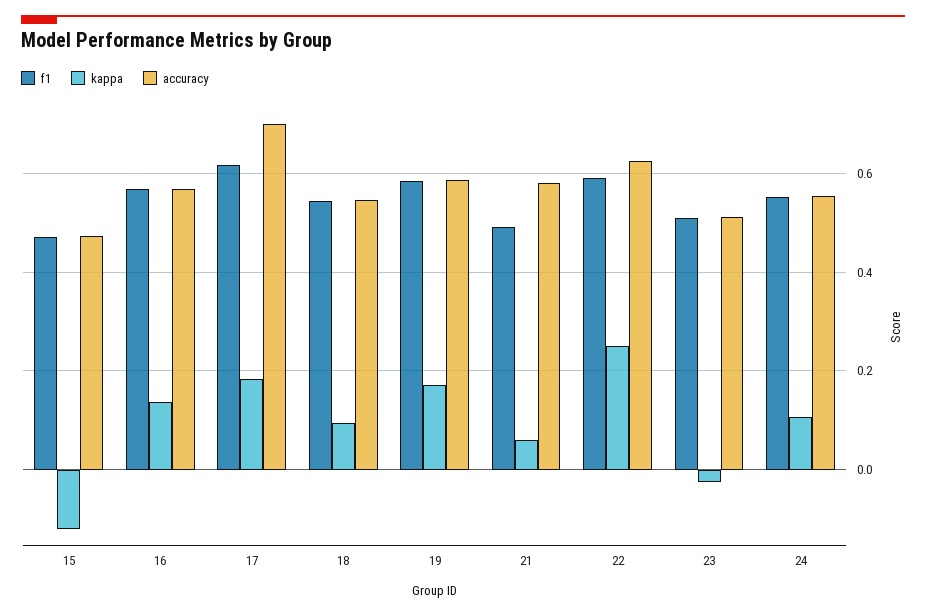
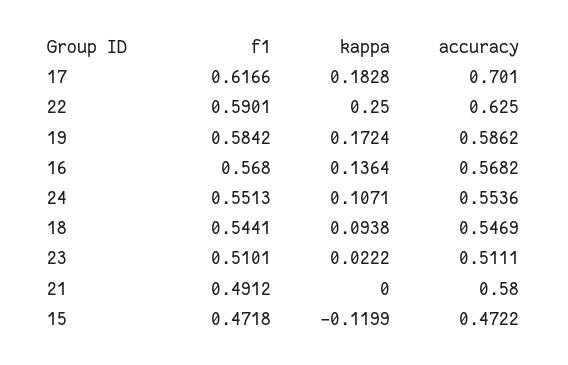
kappa, 21: 0.06 -> 0
kappa, 23: -0.02 -> 0.0222

